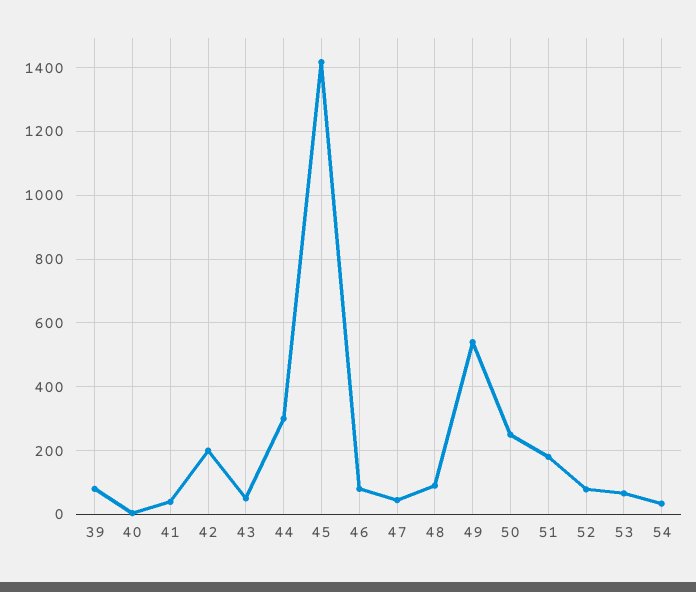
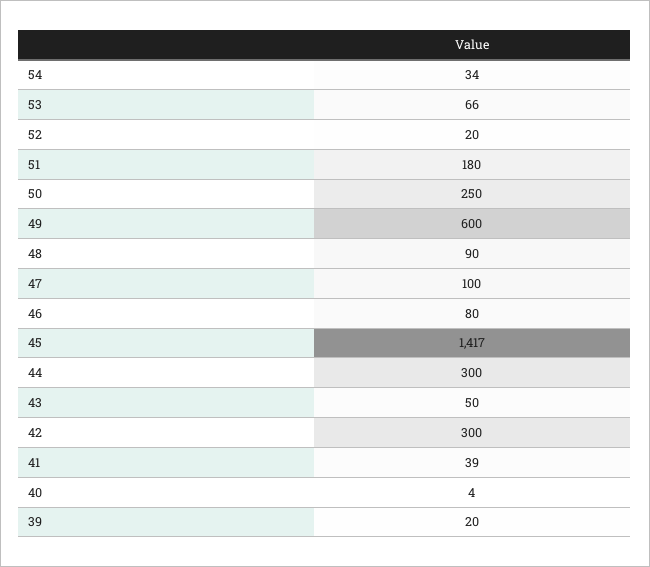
39: 80 -> 20
42: 200 -> 300
47: 40 -> 100
49: 540 -> 600
52: 80 -> 20

